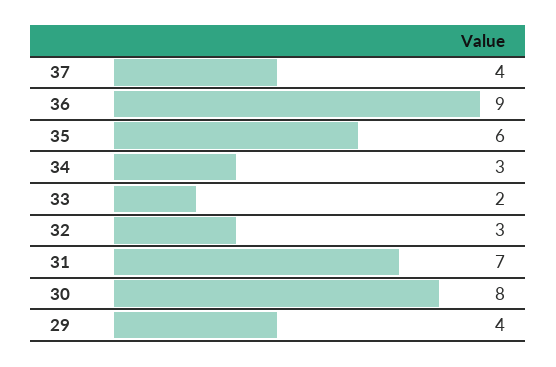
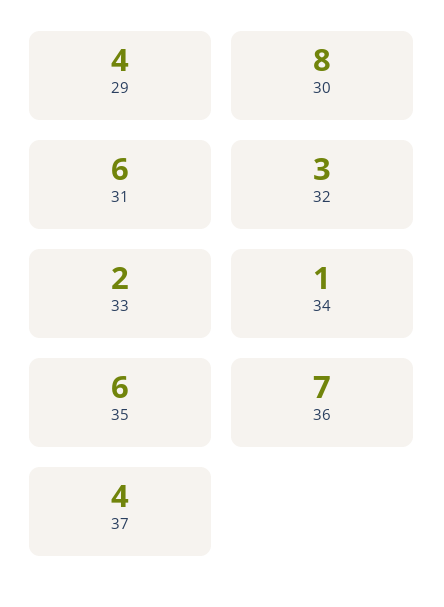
36: 9 -> 7
34: 3 -> 1
31: 7 -> 6

